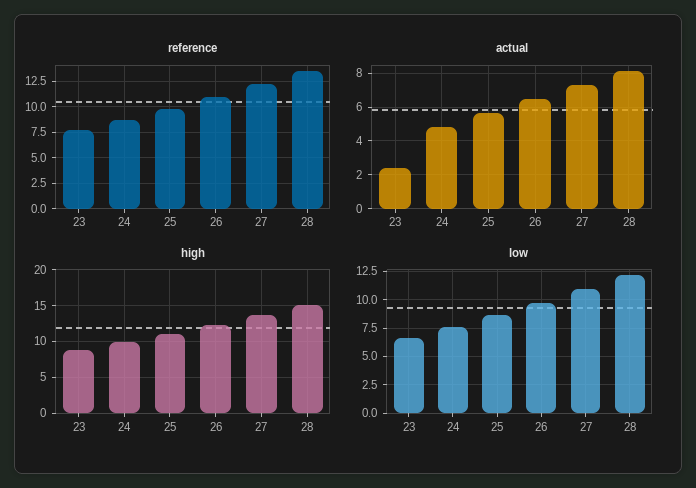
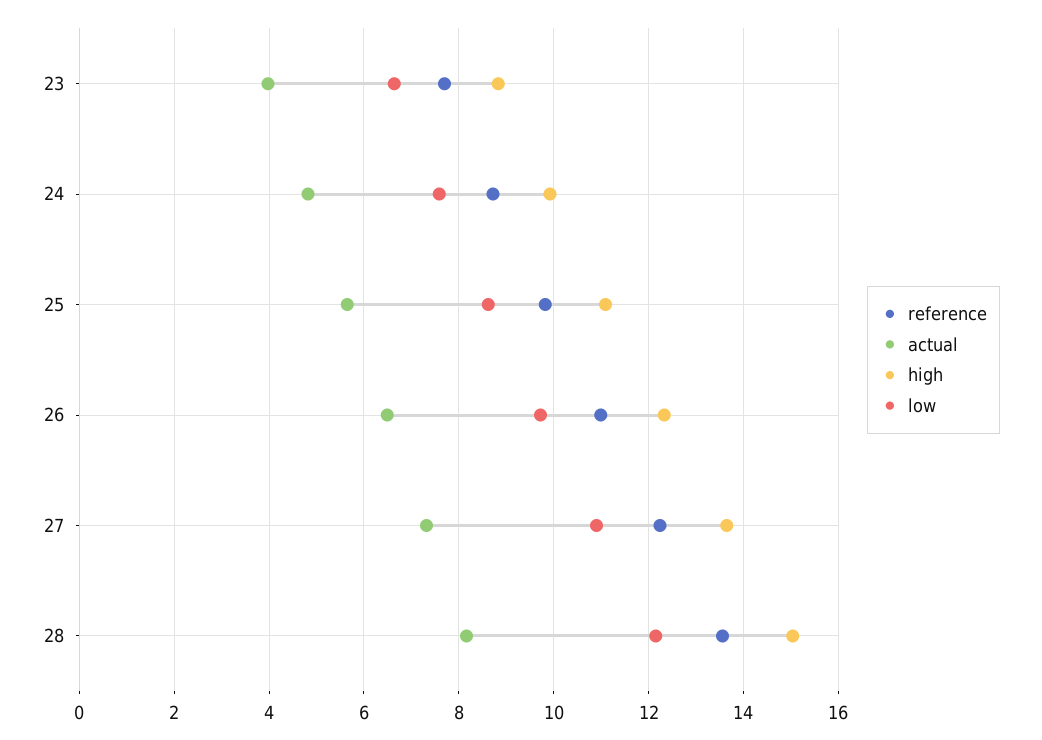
actual, 23: 2.5 -> 4

